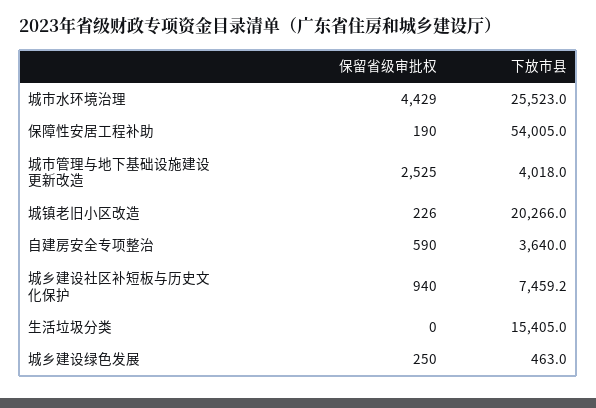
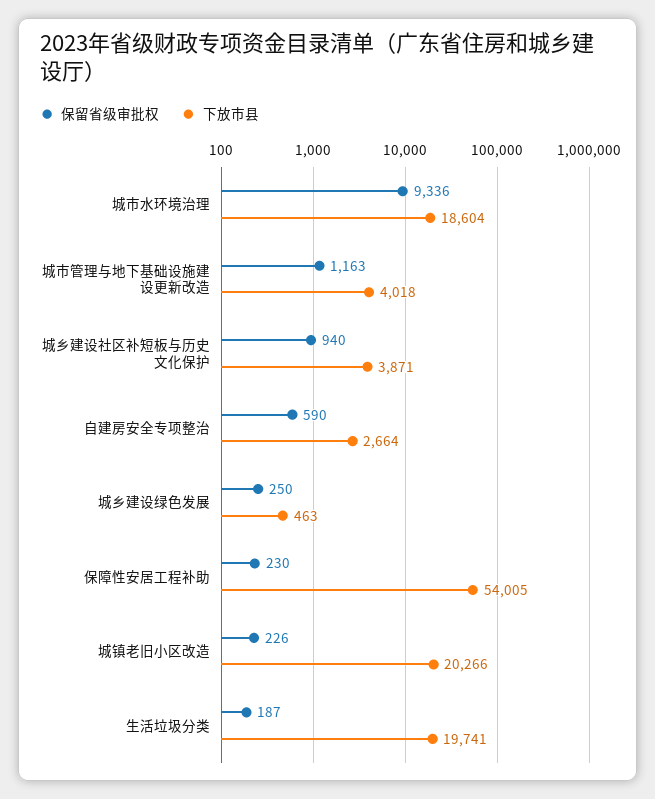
保留省级审批权, 城市水环境治理: 4429 -> 9336
下放市县, 城市水环境治理: 25523 -> 18604
保留省级审批权, 保障性安居工程补助: 190 -> 230
保留省级审批权, 城市管理与地下基础设施建设更新改造: 2525 -> 1163
下放市县, 自建房安全专项整治: 3640 -> 2664
下放市县, 城乡建设社区补短板与历史文化保护: 7459.2 -> 3871
保留省级审批权, 生活垃圾分类: 0 -> 187
下放市县, 生活垃圾分类: 15405 -> 19741

